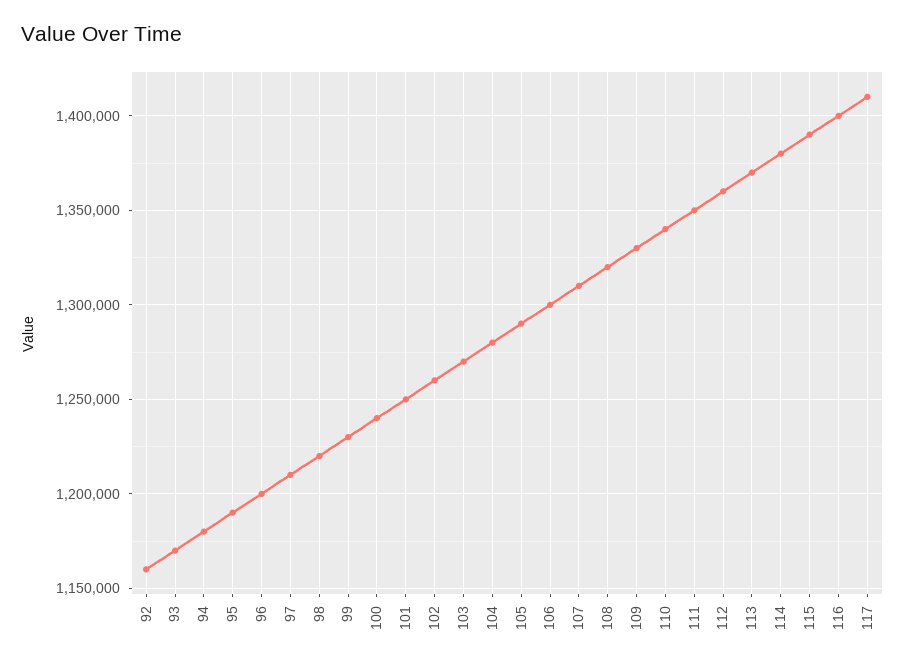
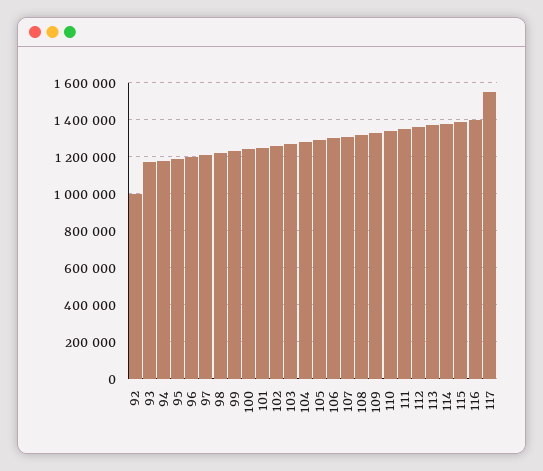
92: 1160000 -> 1000000
117: 1410000 -> 1550000

